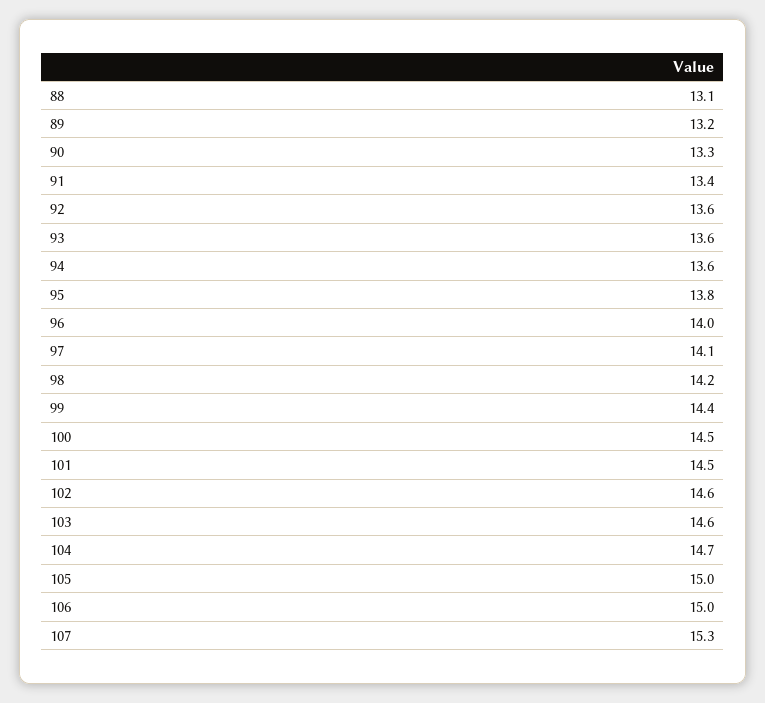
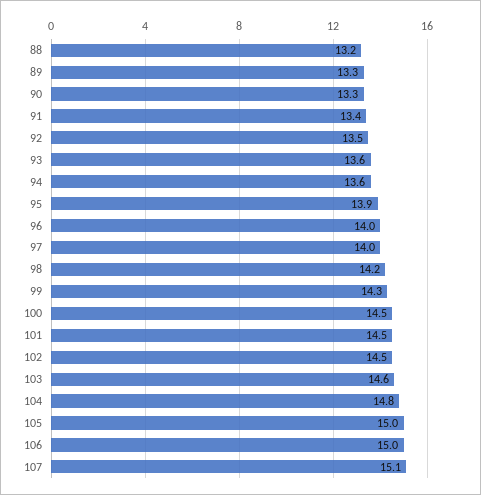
88: 13.1 -> 13.2
89: 13.2 -> 13.3
92: 13.6 -> 13.5
95: 13.8 -> 13.9
97: 14.1 -> 14
99: 14.4 -> 14.3
102: 14.6 -> 14.5
104: 14.7 -> 14.8
107: 15.3 -> 15.1

